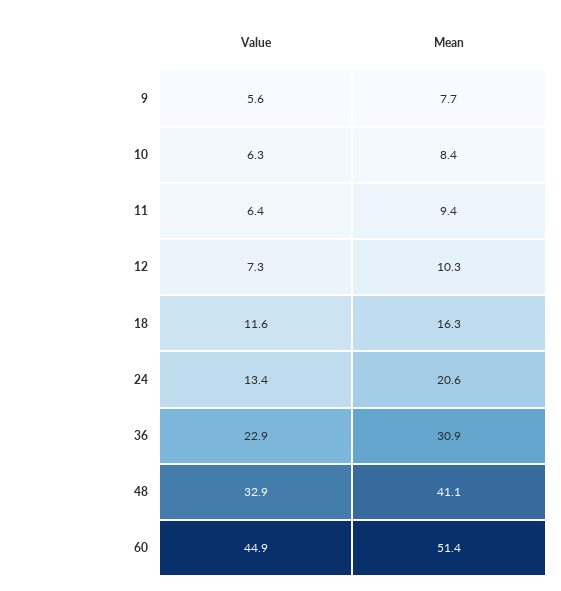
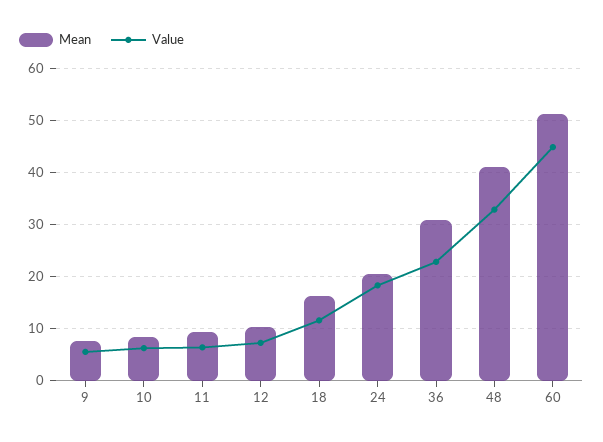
Value, 24: 13.4 -> 18

